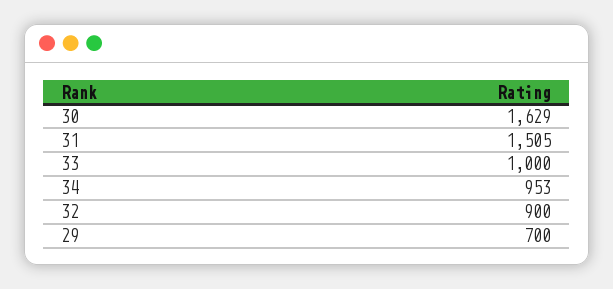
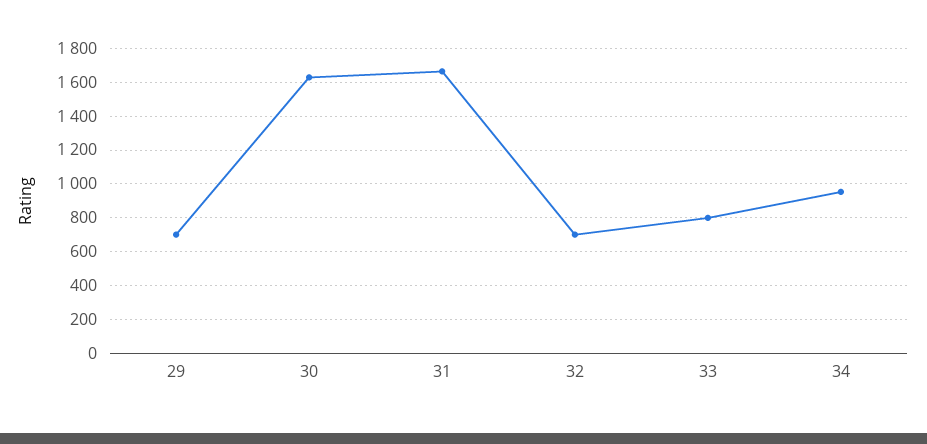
31: 1505 -> 1650
33: 1000 -> 800
32: 900 -> 700

